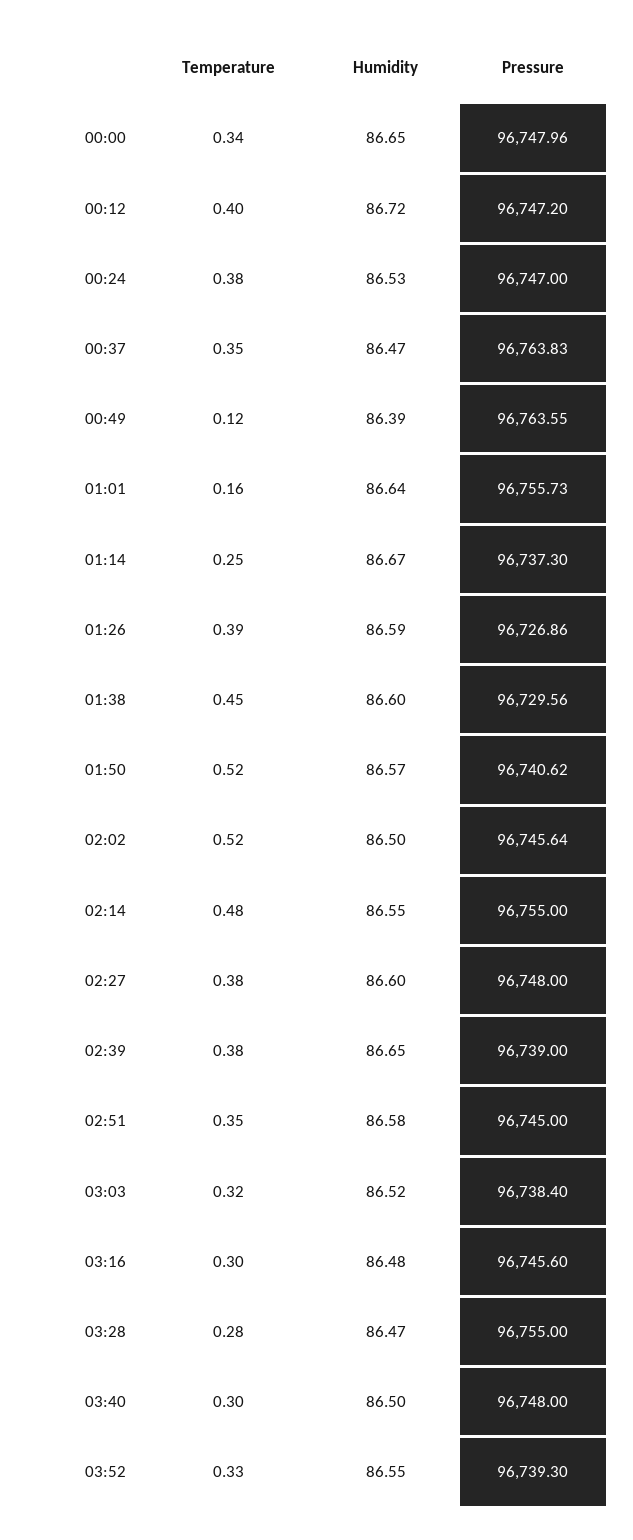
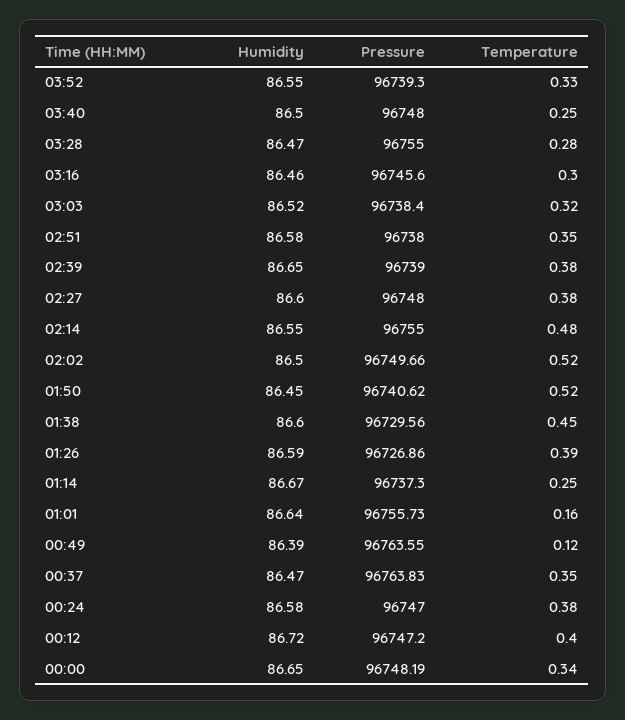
Pressure, 00:00: 96747.96 -> 96748.19
Humidity, 00:24: 86.53 -> 86.58
Humidity, 01:50: 86.57 -> 86.45
Pressure, 02:02: 96745.64 -> 96749.66
Pressure, 02:51: 96745 -> 96738
Humidity, 03:16: 86.48 -> 86.46
Temperature, 03:40: 0.3 -> 0.25

